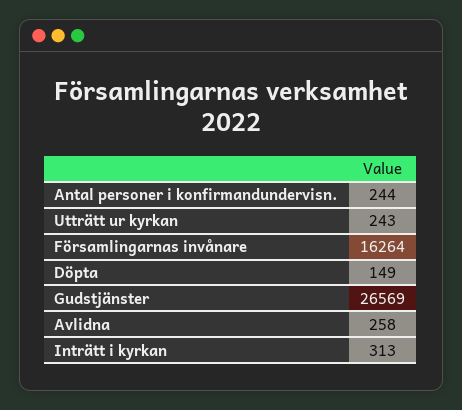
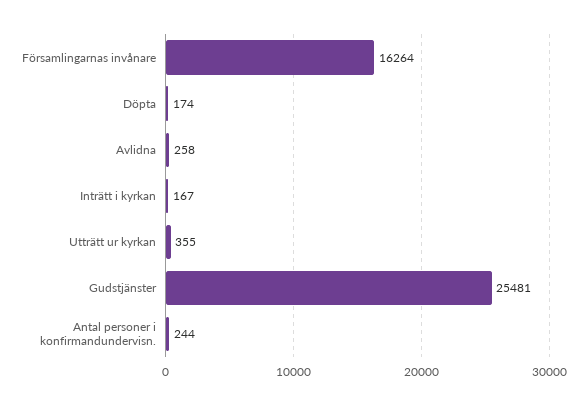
Utträtt ur kyrkan: 243 -> 355
Döpta: 149 -> 174
Gudstjänster: 26569 -> 25481
Inträtt i kyrkan: 313 -> 167

